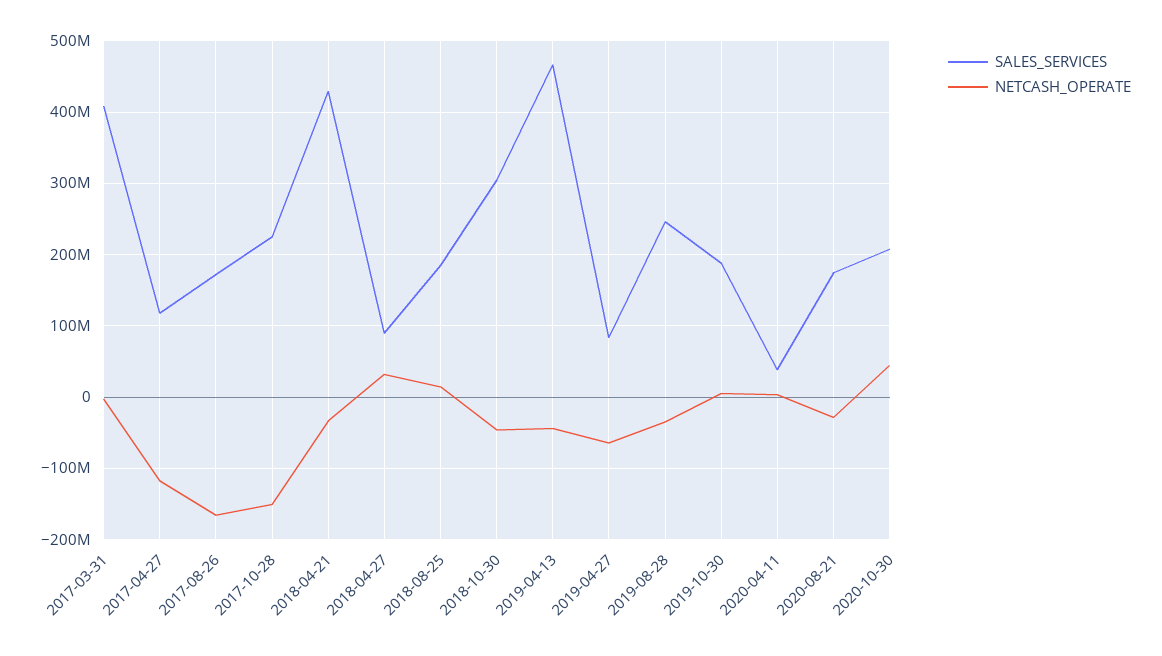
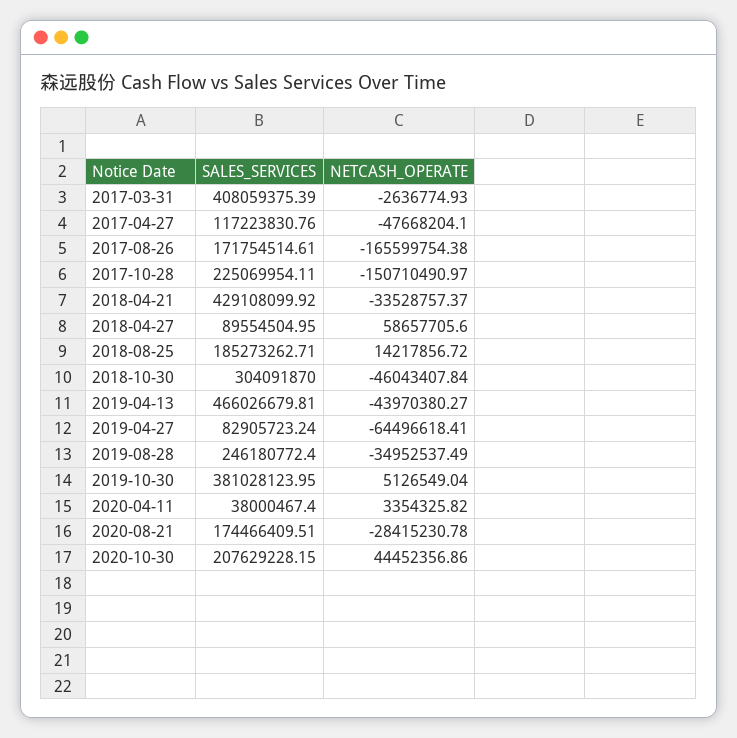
NETCASH_OPERATE, 2017-04-27: -120000000 -> -47668204.1
NETCASH_OPERATE, 2018-04-27: 30000000 -> 58657705.6
SALES_SERVICES, 2019-10-30: 190000000 -> 381028123.95

